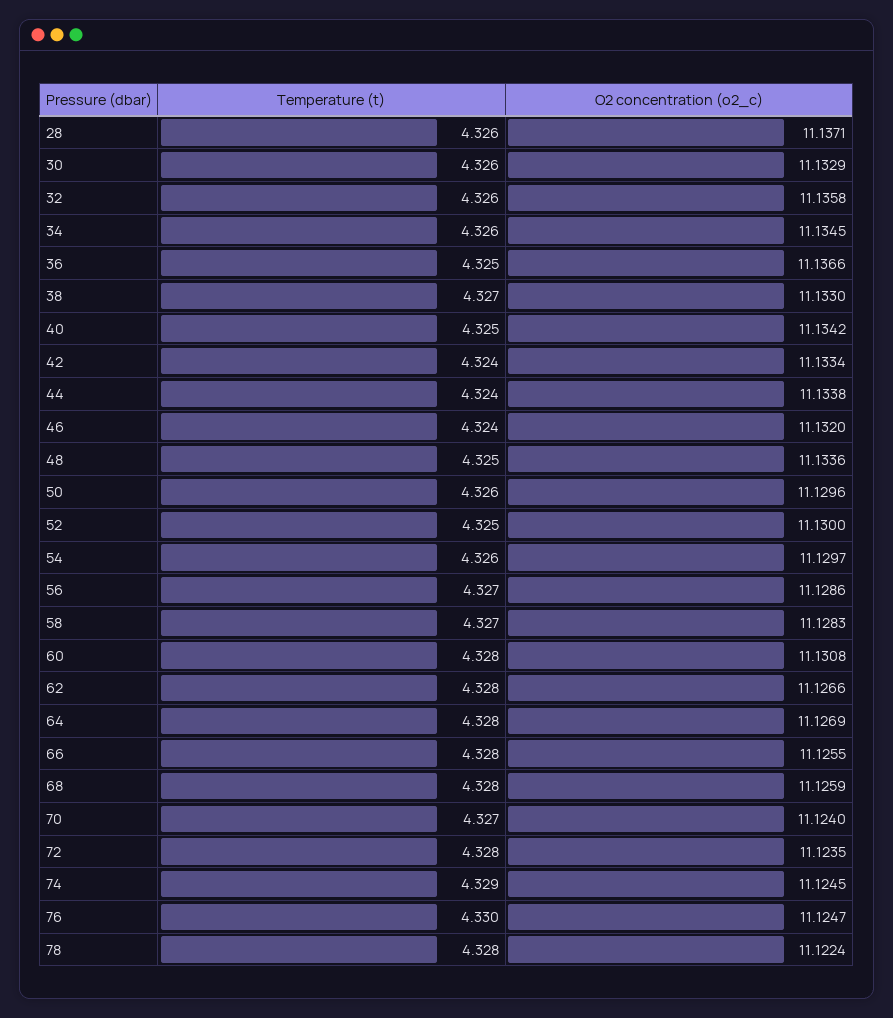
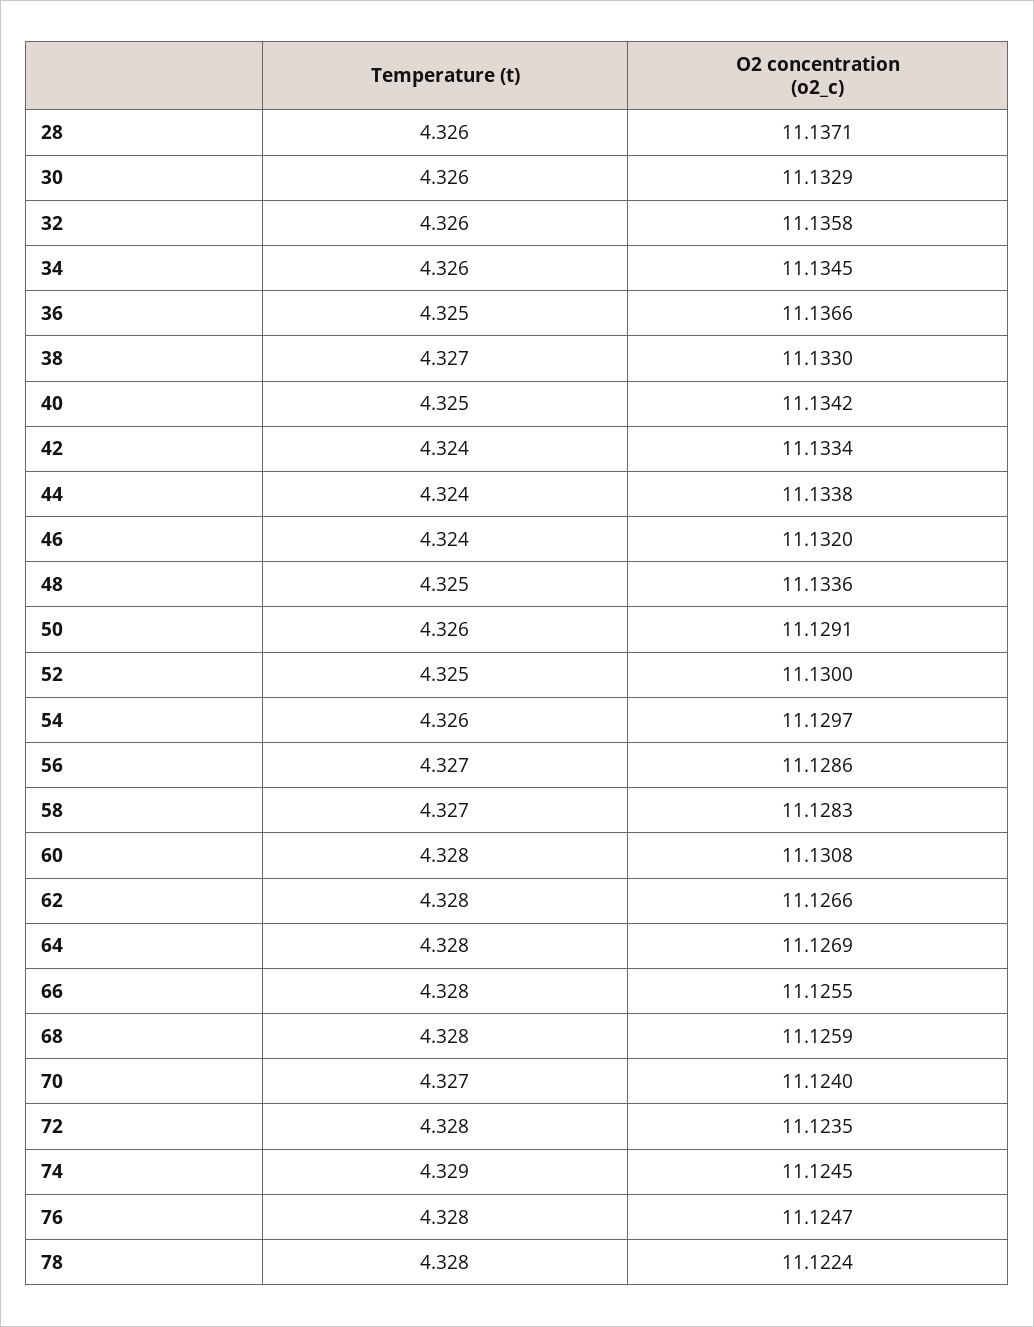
O2 concentration (o2_c), 50: 11.1296 -> 11.1291
Temperature (t), 76: 4.33 -> 4.328

